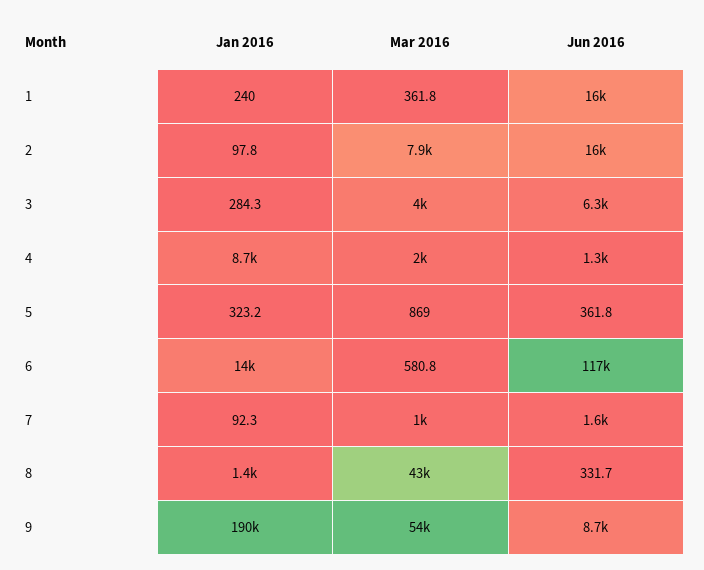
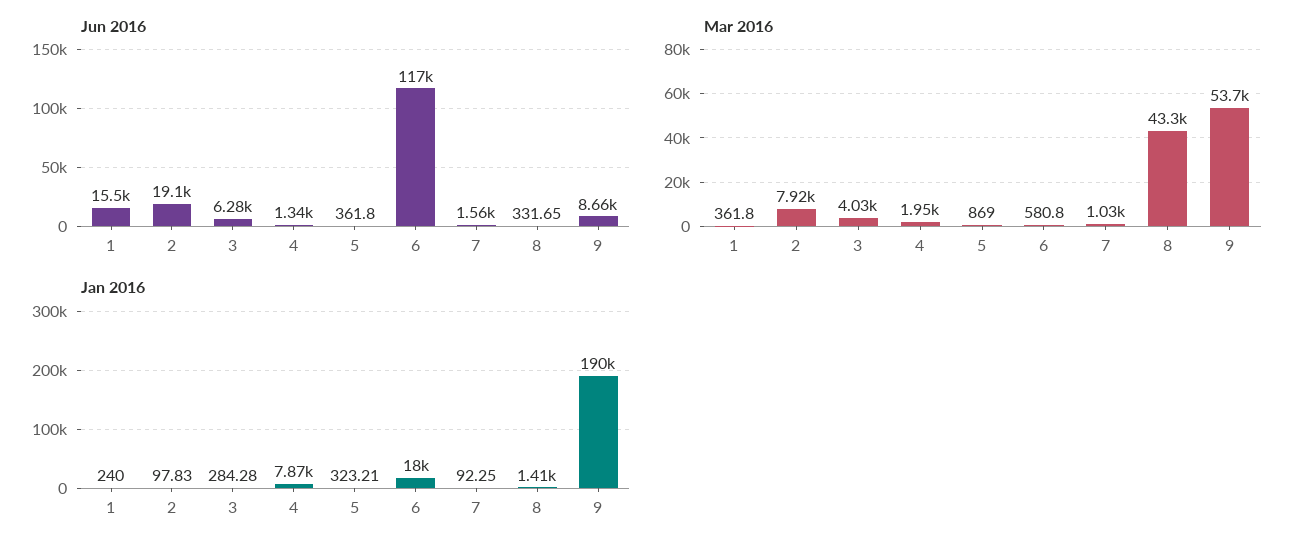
Jun 2016, 2: 16000 -> 19100
Jan 2016, 4: 8700 -> 7870
Jan 2016, 6: 14000 -> 18000

